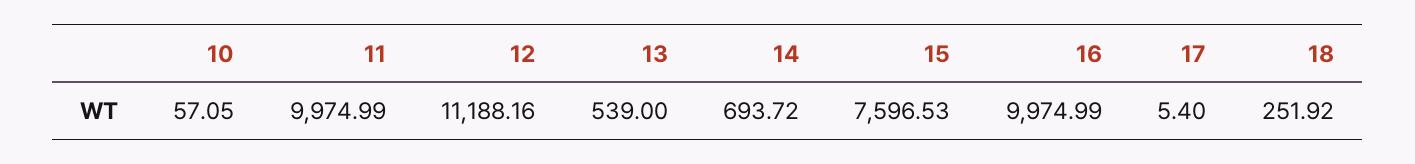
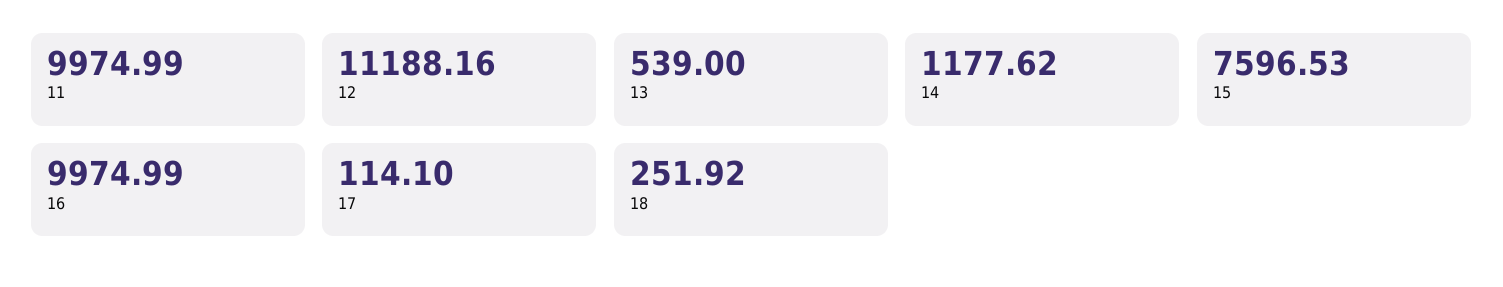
10: 57.05 -> none
14: 693.72 -> 1177.62
17: 5.4 -> 114.1

